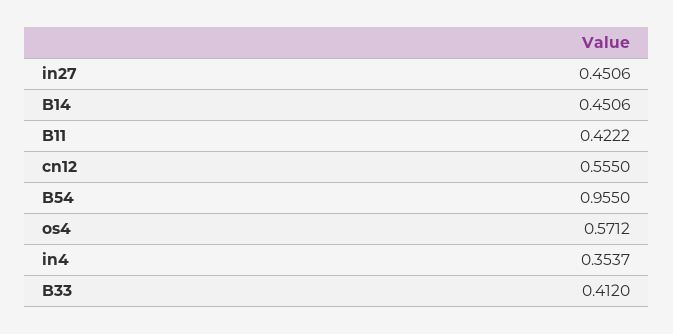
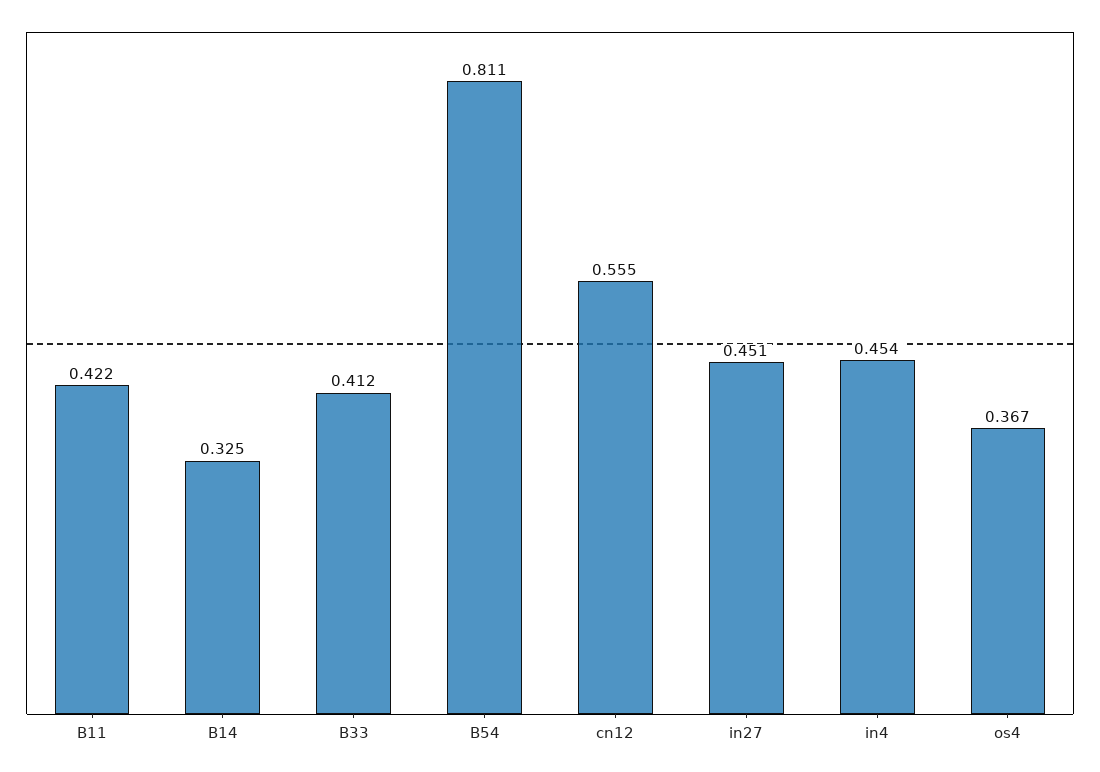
B14: 0.4506 -> 0.325
B54: 0.955 -> 0.811
os4: 0.5712 -> 0.367
in4: 0.3537 -> 0.454

